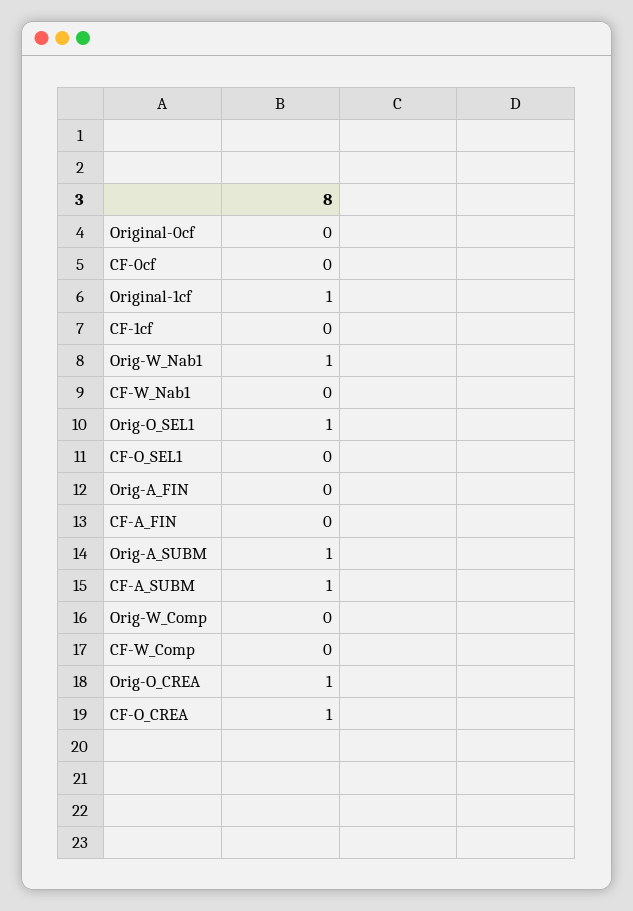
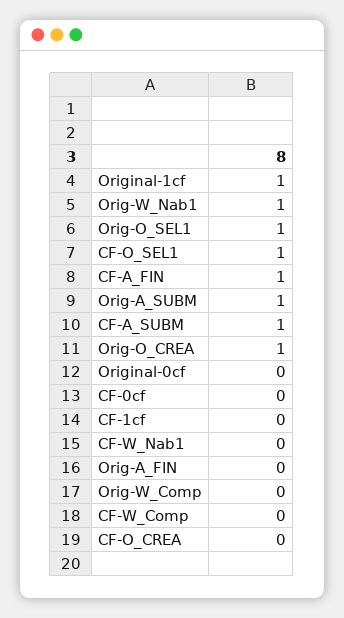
CF-O_SEL1: 0 -> 1
CF-A_FIN: 0 -> 1
CF-O_CREA: 1 -> 0

